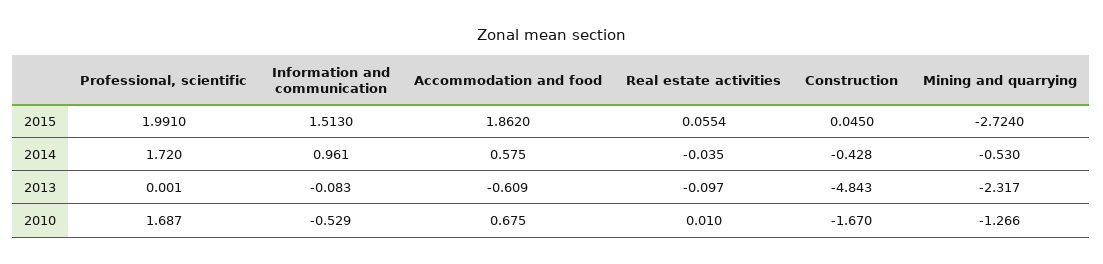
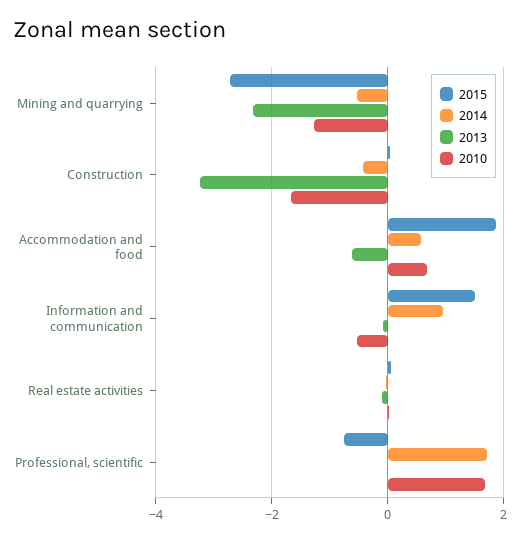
2015, Professional, scientific: 1.991 -> -0.8
2013, Construction: -4.843 -> -3.2

